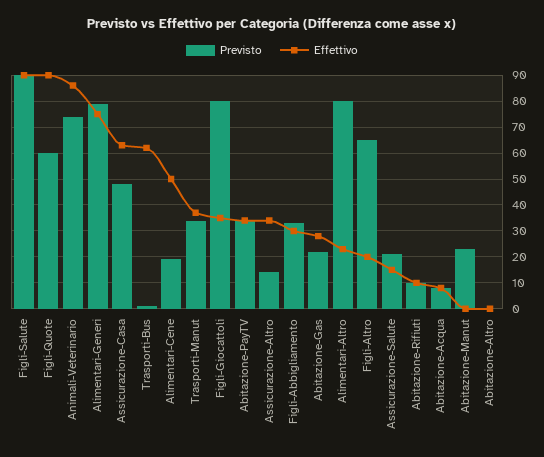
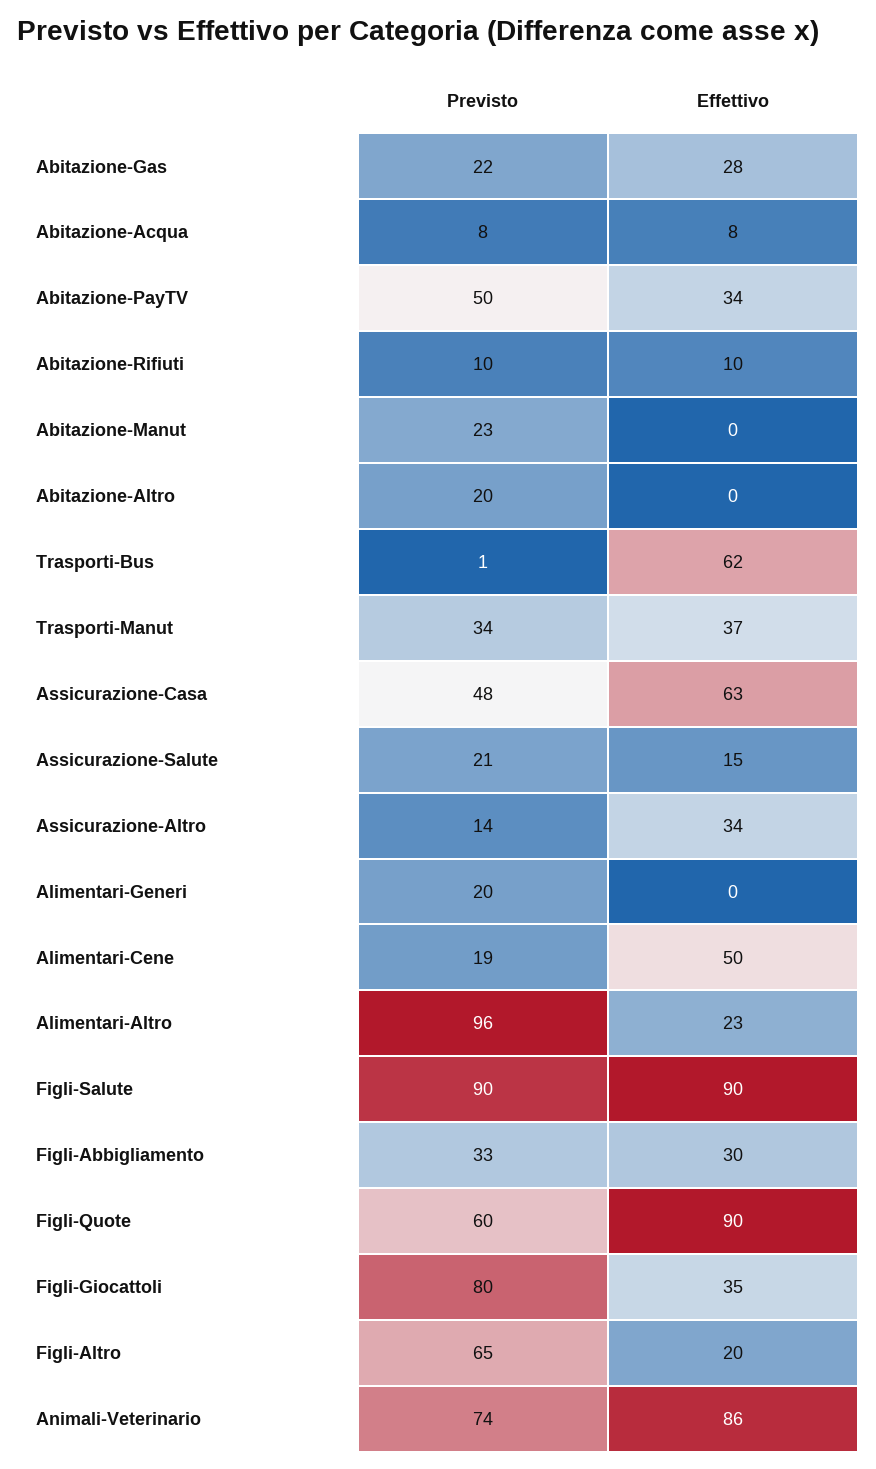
Previsto, Alimentari-Generi: 80 -> 20
Effettivo, Alimentari-Generi: 75 -> 0
Previsto, Abitazione-PayTV: 35 -> 50
Previsto, Alimentari-Altro: 80 -> 96
Previsto, Abitazione-Altro: 0 -> 20

